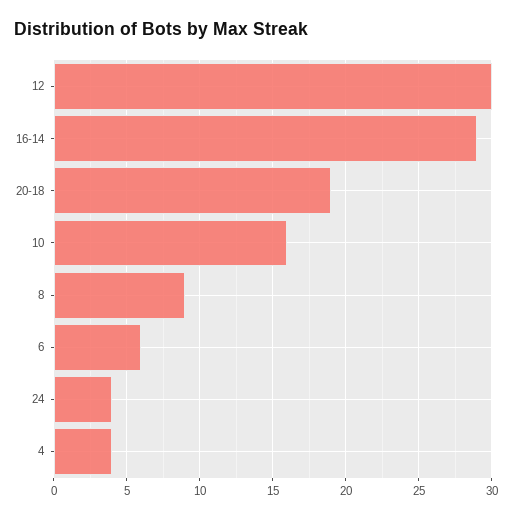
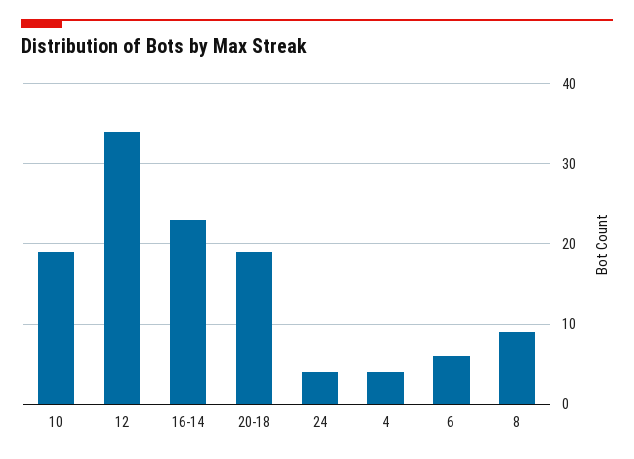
12: 30 -> 34
16-14: 29 -> 23
10: 16 -> 19

